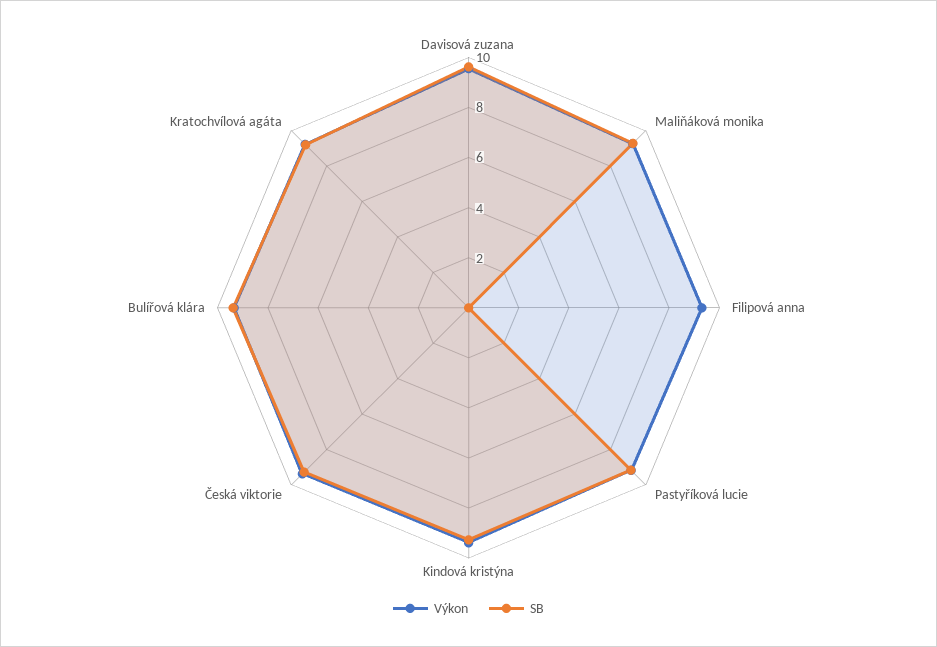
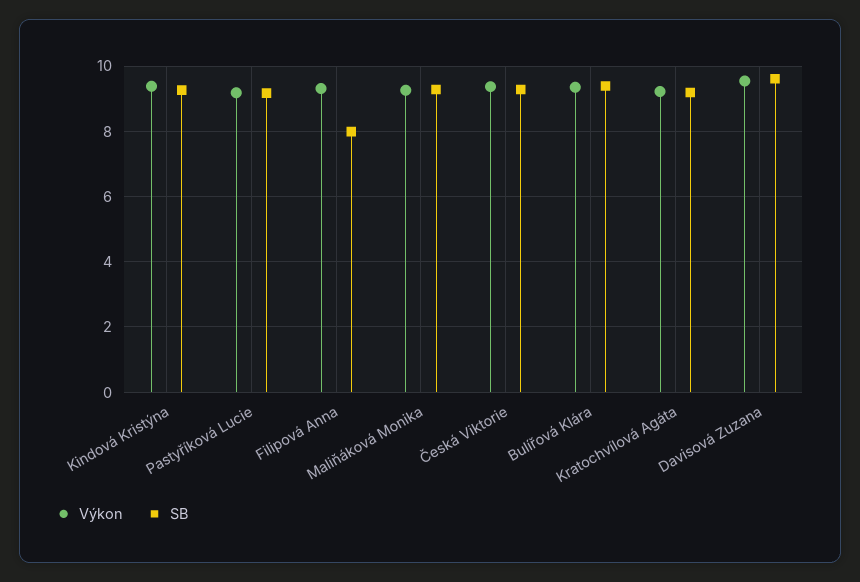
SB, Filipová anna: 0 -> 8

